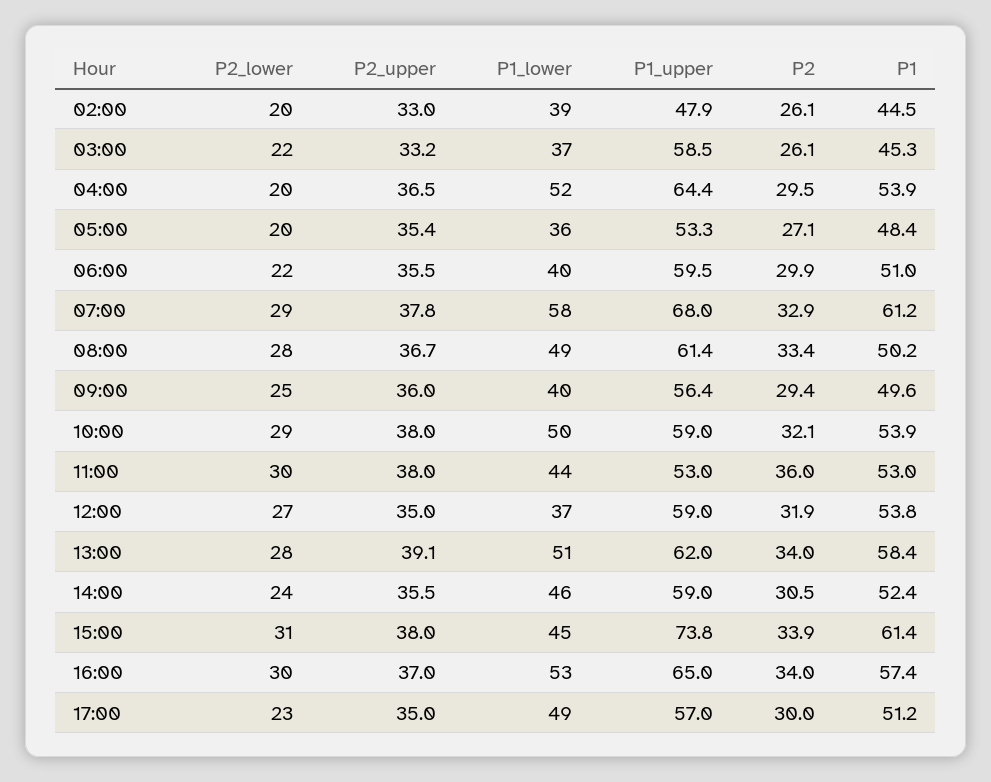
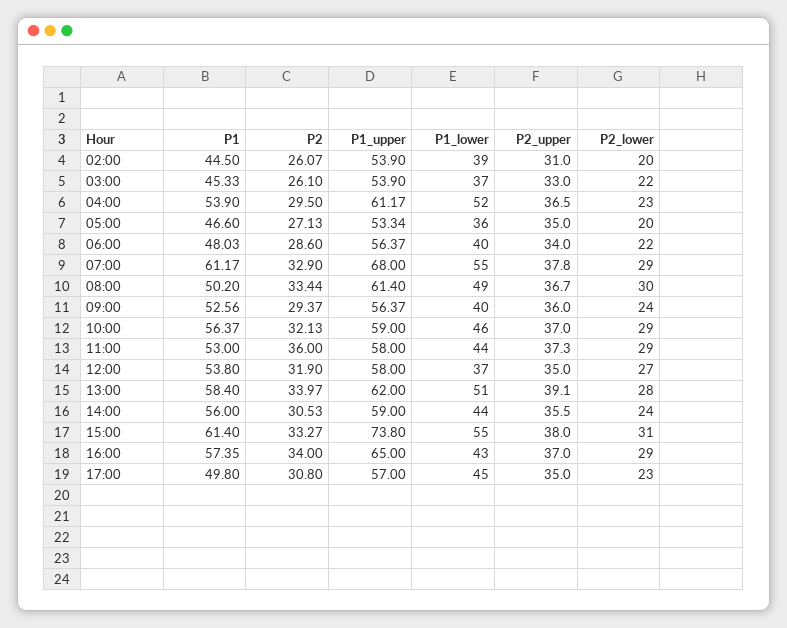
P2_upper, 02:00: 33 -> 31
P1_upper, 02:00: 47.9 -> 53.9
P2_upper, 03:00: 33.2 -> 33
P1_upper, 03:00: 58.5 -> 53.9
P2_lower, 04:00: 20 -> 23
P1_upper, 04:00: 64.4 -> 61.17
P2_upper, 05:00: 35.4 -> 35
P1, 05:00: 48.4 -> 46.6
P2_upper, 06:00: 35.5 -> 34
P1_upper, 06:00: 59.5 -> 56.37
P2, 06:00: 29.9 -> 28.6
P1, 06:00: 51 -> 48.03
P1_lower, 07:00: 58 -> 55
P2_lower, 08:00: 28 -> 30
P2_lower, 09:00: 25 -> 24
P1, 09:00: 49.6 -> 52.56
P2_upper, 10:00: 38 -> 37
P1_lower, 10:00: 50 -> 46
P1, 10:00: 53.9 -> 56.37
P2_lower, 11:00: 30 -> 29
P2_upper, 11:00: 38 -> 37.3
P1_upper, 11:00: 53 -> 58
P1_upper, 12:00: 59 -> 58
P1_lower, 14:00: 46 -> 44
P1, 14:00: 52.4 -> 56
P1_lower, 15:00: 45 -> 55
P2, 15:00: 33.9 -> 33.27
P2_lower, 16:00: 30 -> 29
P1_lower, 16:00: 53 -> 43
P1_lower, 17:00: 49 -> 45
P2, 17:00: 30 -> 30.8
P1, 17:00: 51.2 -> 49.8

